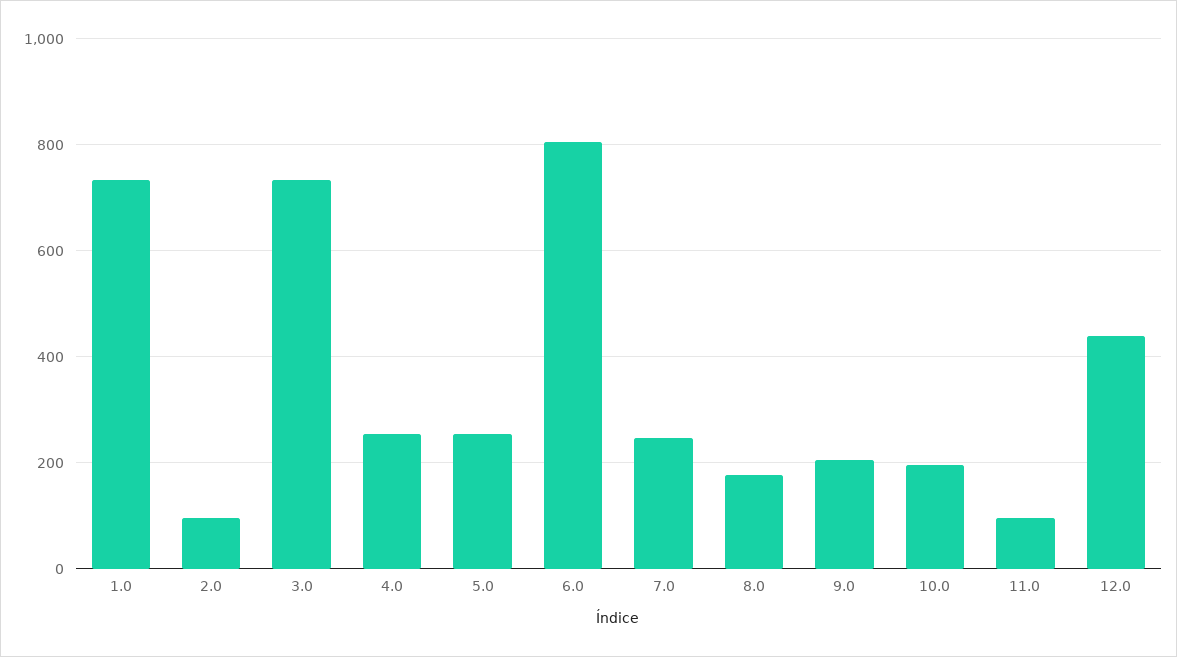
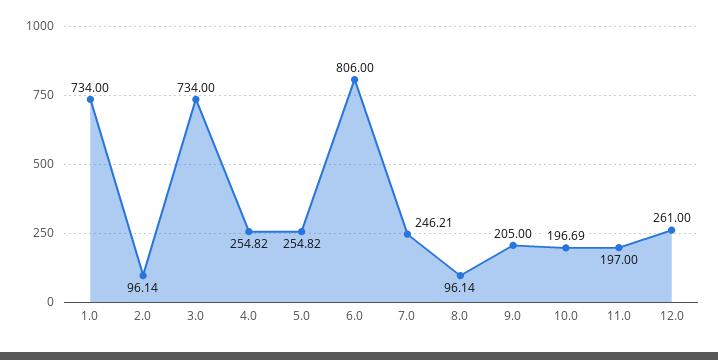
8.0: 180 -> 96.14
11.0: 100 -> 197
12.0: 440 -> 261

